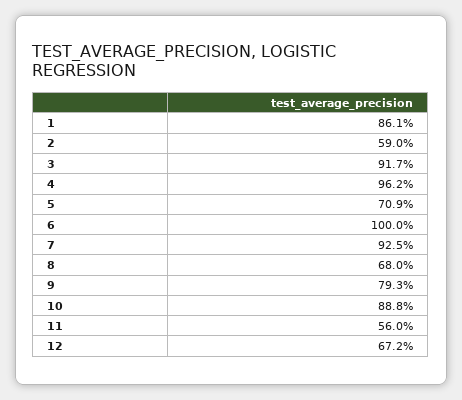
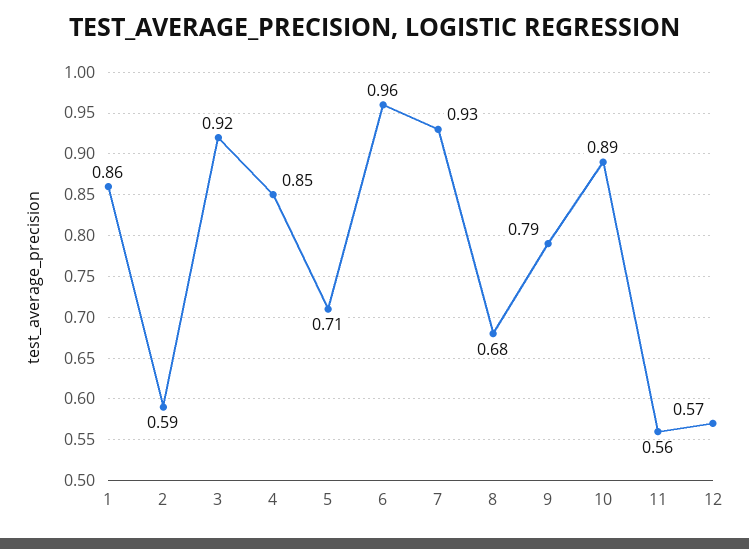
4: 0.962 -> 0.85
6: 1 -> 0.96
12: 0.672 -> 0.57

